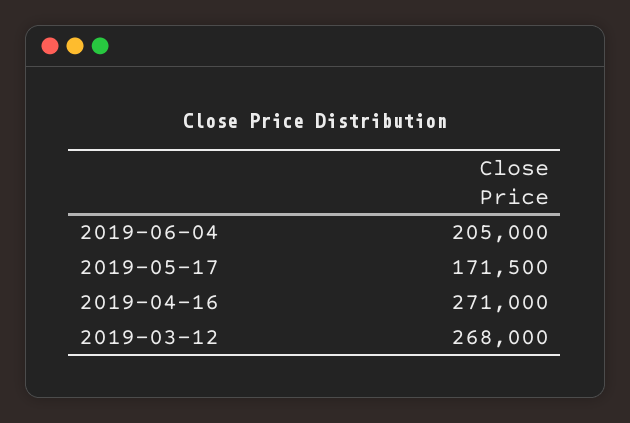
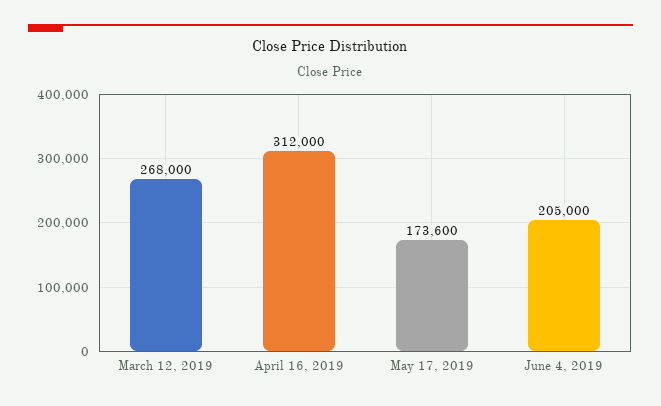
2019-05-17: 171500 -> 173600
2019-04-16: 271000 -> 312000

